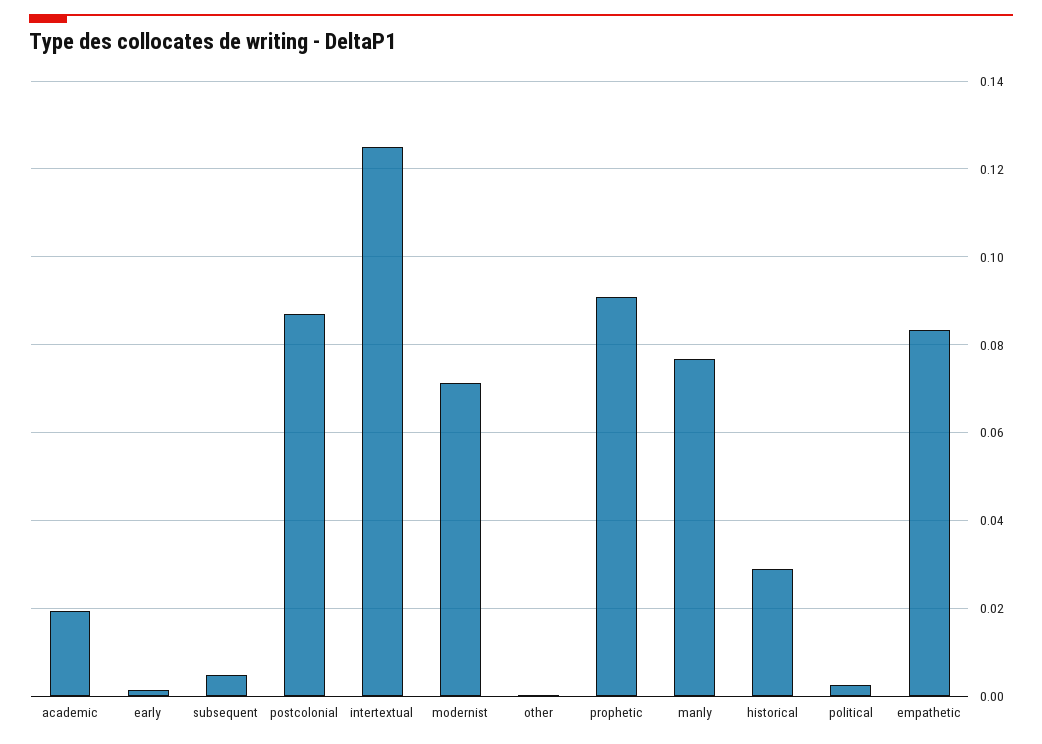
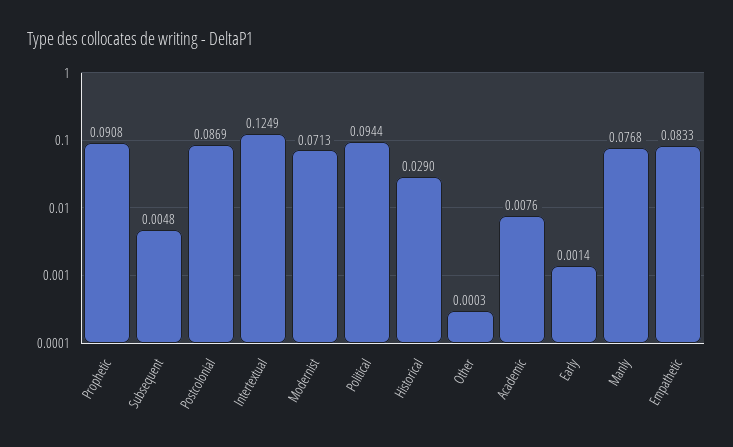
academic: 0.02 -> 0.0076
political: 0.002 -> 0.0944

